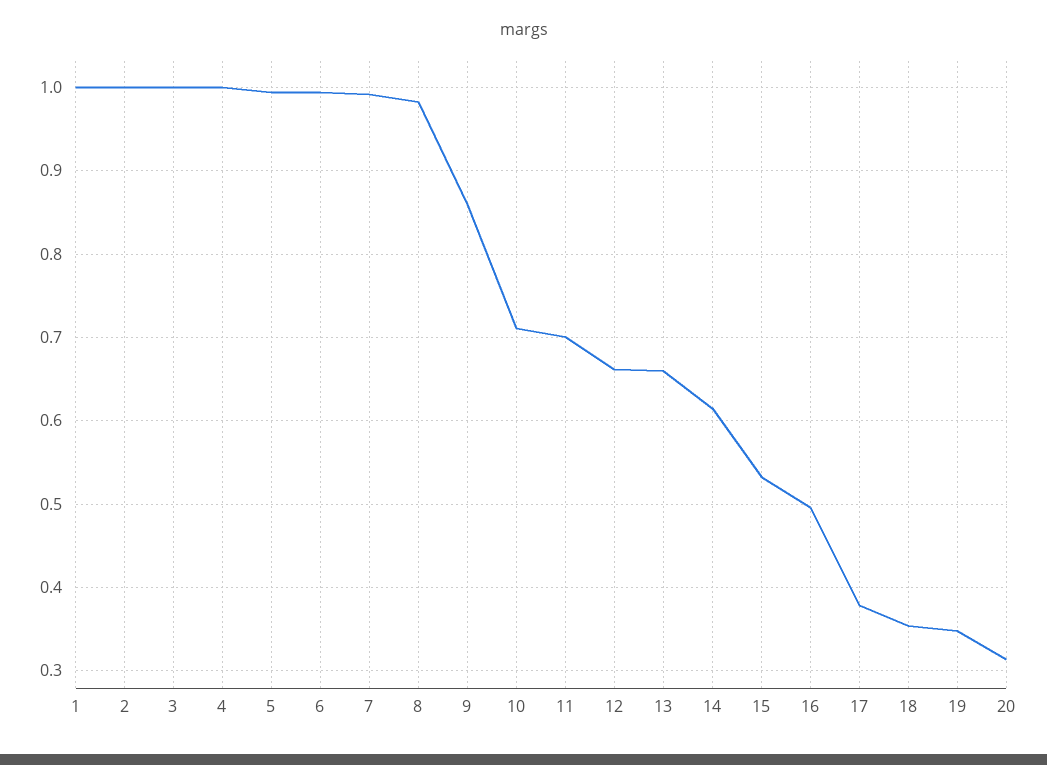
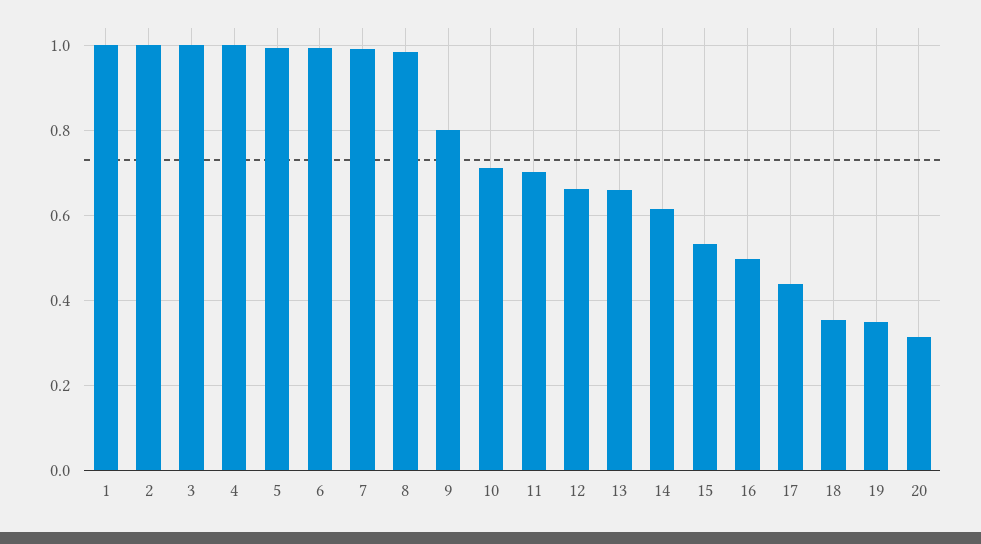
9: 0.86 -> 0.8
17: 0.38 -> 0.44

